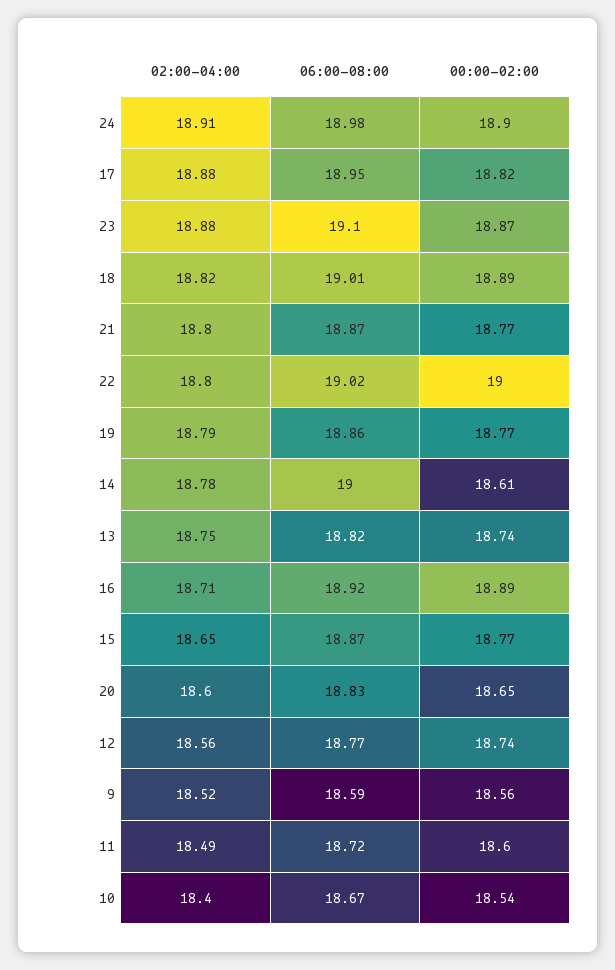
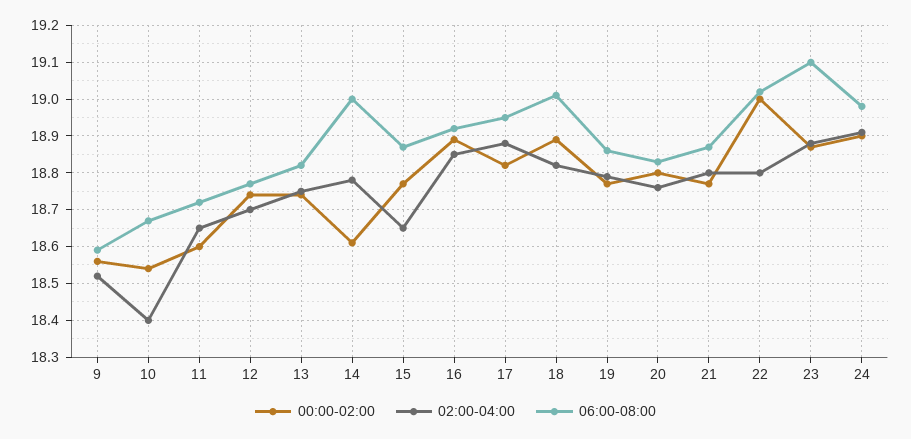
02:00-04:00, 16: 18.71 -> 18.85
02:00-04:00, 20: 18.6 -> 18.75
00:00-02:00, 20: 18.65 -> 18.8
02:00-04:00, 12: 18.56 -> 18.7
02:00-04:00, 11: 18.49 -> 18.65

